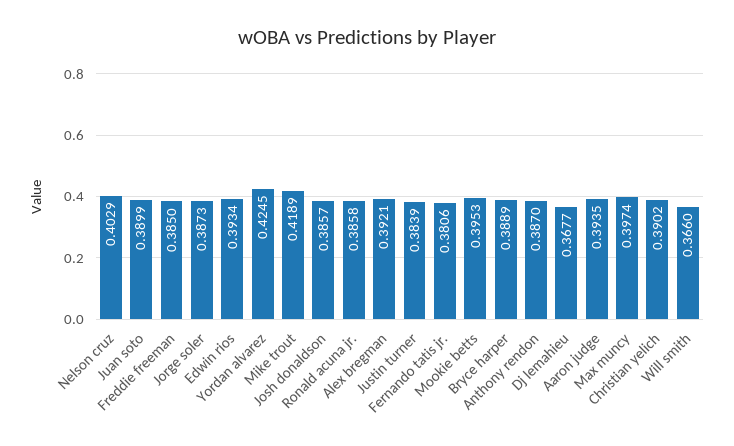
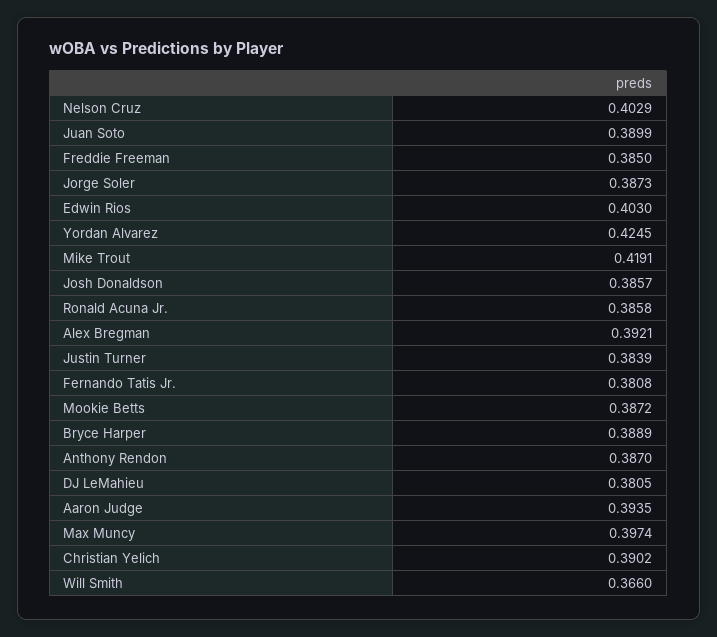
Edwin rios: 0.3934 -> 0.403
Mike trout: 0.4189 -> 0.4191
Fernando tatis jr.: 0.3806 -> 0.3808
Mookie betts: 0.3953 -> 0.3872
Dj lemahieu: 0.3677 -> 0.3805

